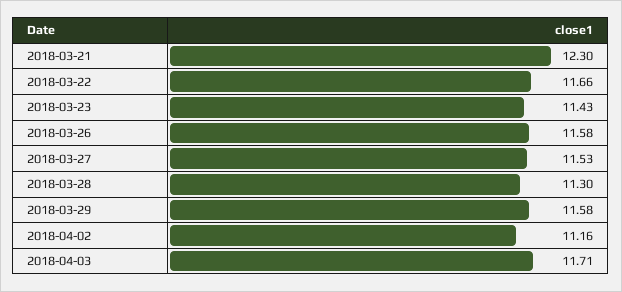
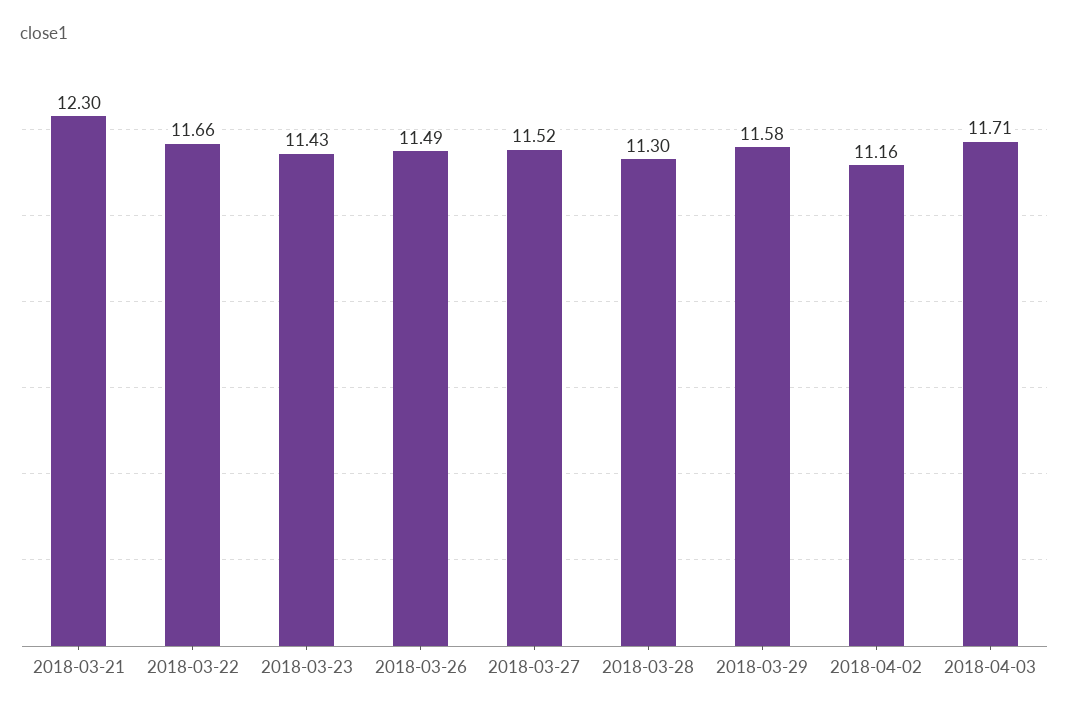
2018-03-26: 11.58 -> 11.49
2018-03-27: 11.53 -> 11.52

